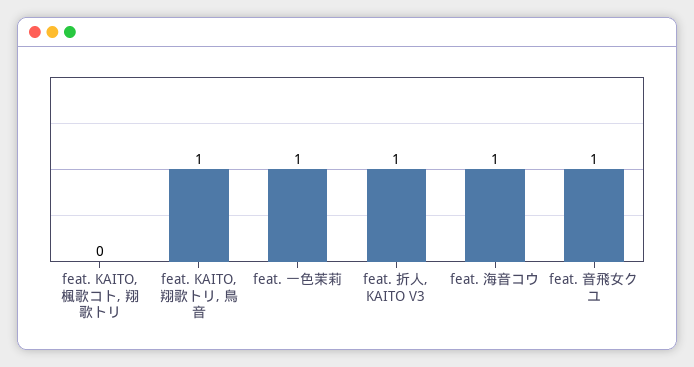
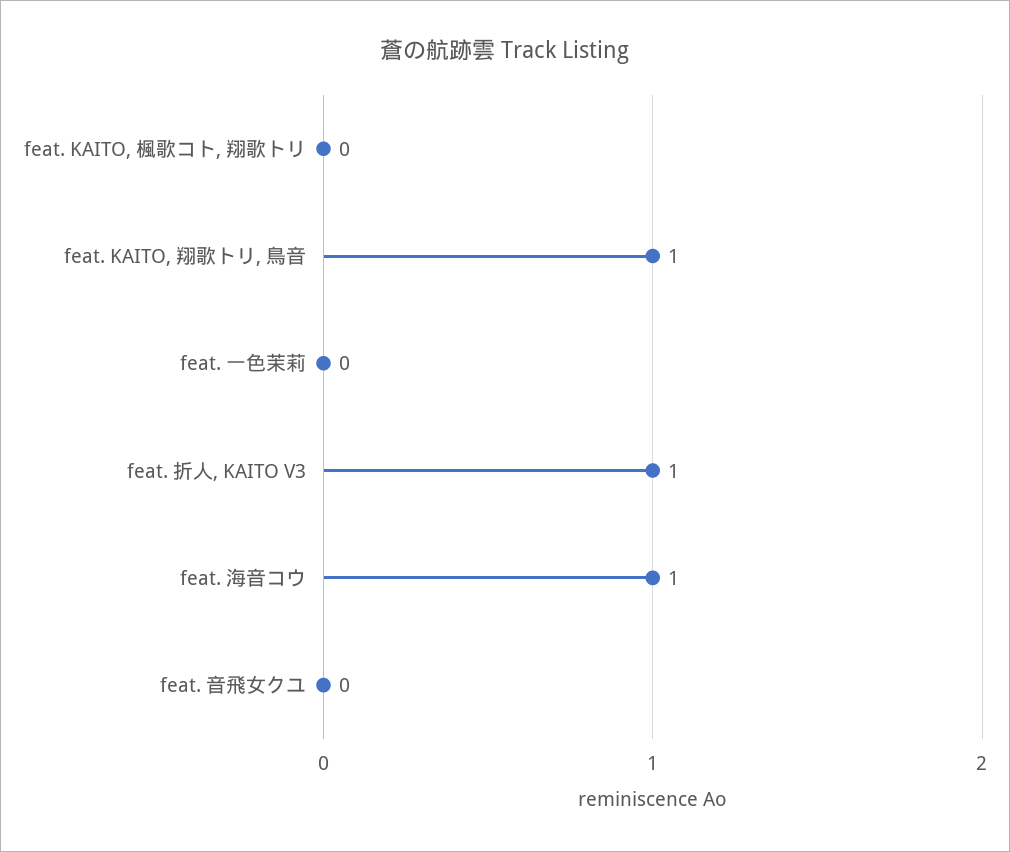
feat. 一色茉莉: 1 -> 0
feat. 音飛女クユ: 1 -> 0

